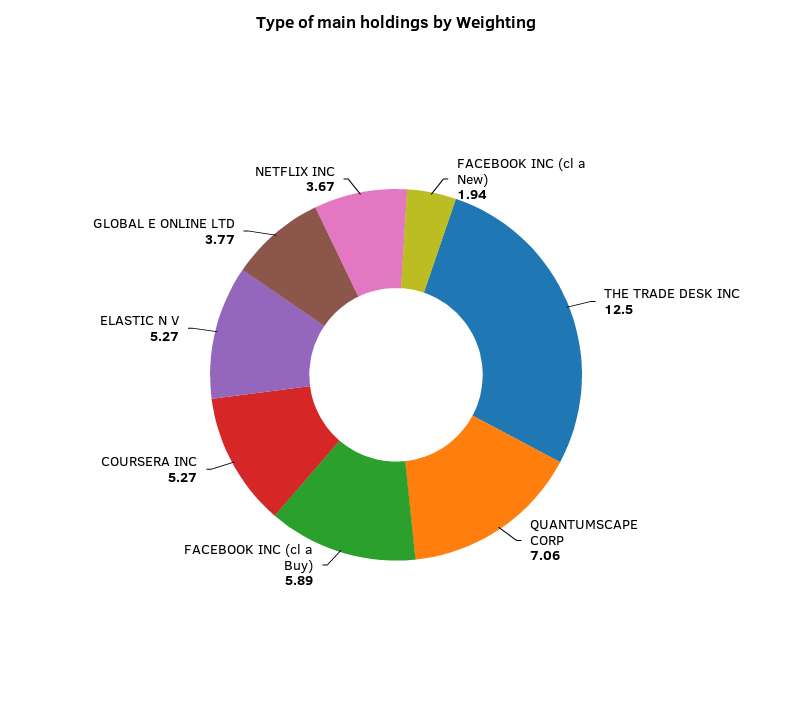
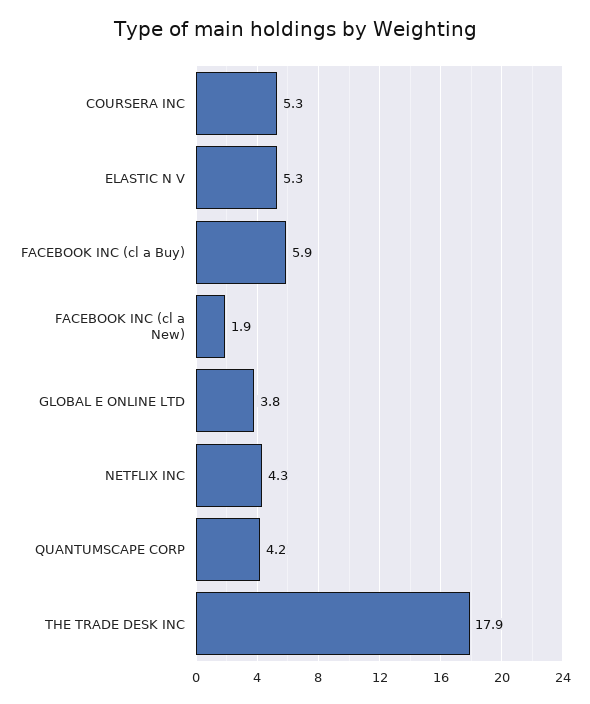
THE TRADE DESK INC: 12.5 -> 17.9
QUANTUMSCAPE CORP: 7.06 -> 4.2
NETFLIX INC: 3.67 -> 4.3

